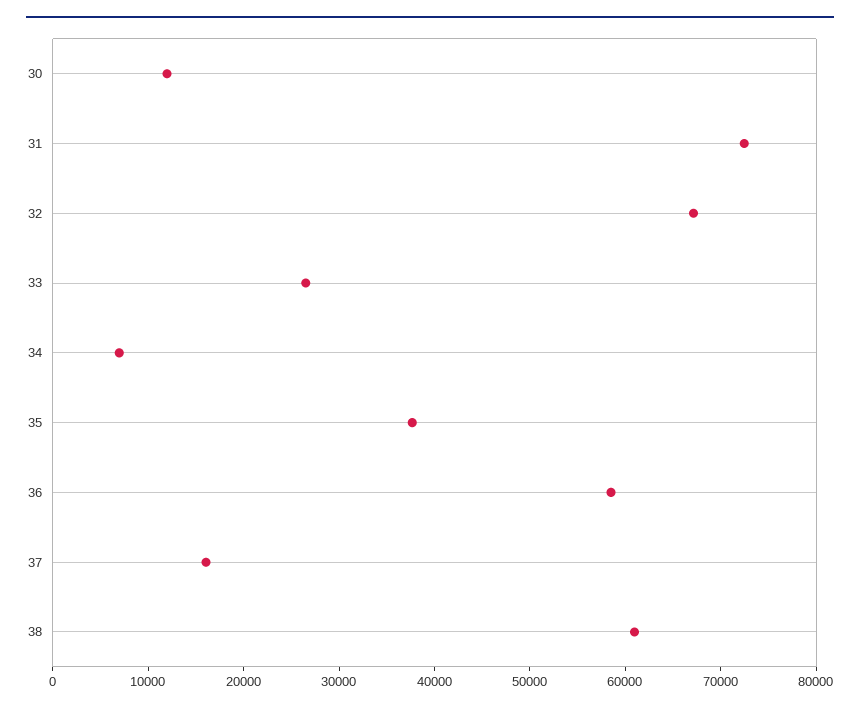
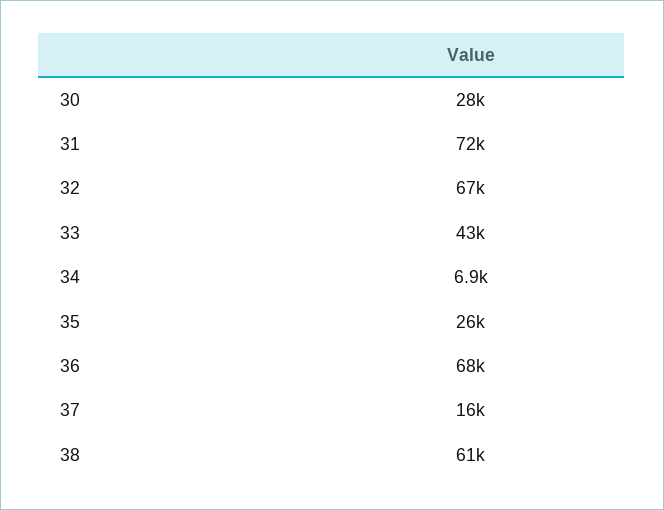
30: 12000 -> 28000
33: 26000 -> 43000
35: 38000 -> 26000
36: 58000 -> 68000

